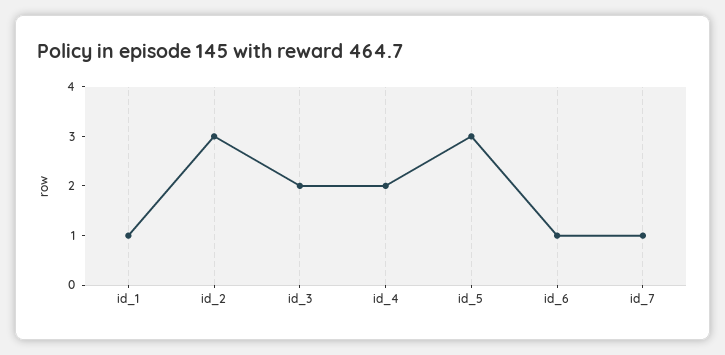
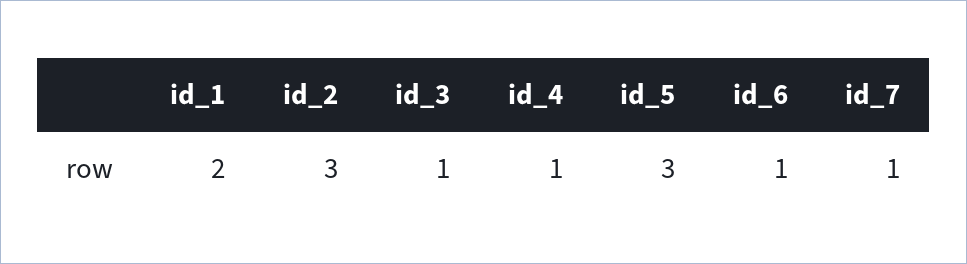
id_1: 1 -> 2
id_3: 2 -> 1
id_4: 2 -> 1

